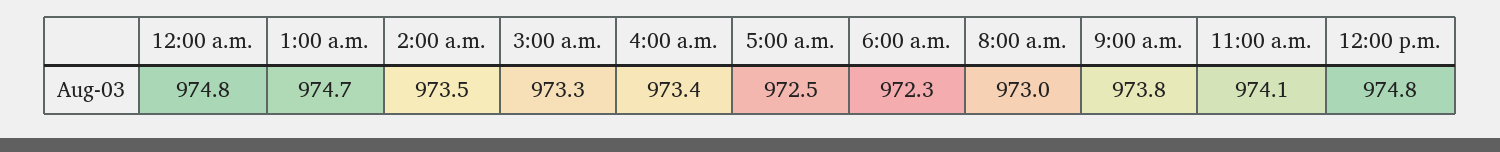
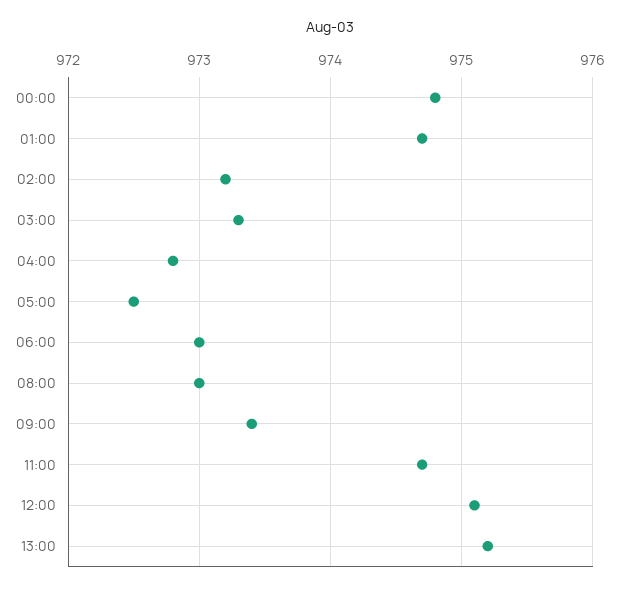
2:00 a.m.: 973.5 -> 973.2
4:00 a.m.: 973.4 -> 972.8
6:00 a.m.: 972.3 -> 973
9:00 a.m.: 973.8 -> 973.4
11:00 a.m.: 974.1 -> 974.7
12:00 p.m.: 974.8 -> 975.1
13:00: none -> 975.2

